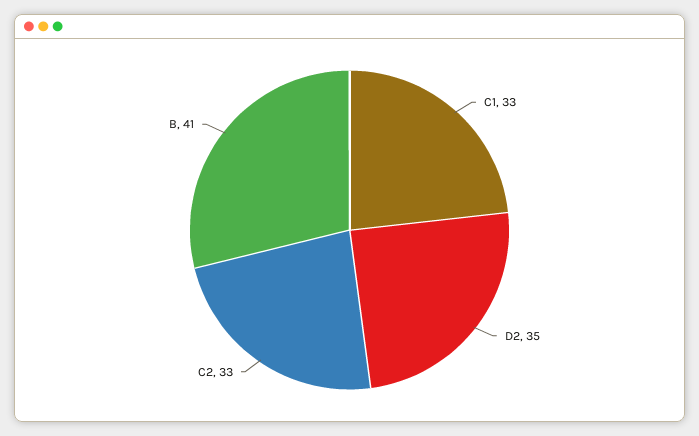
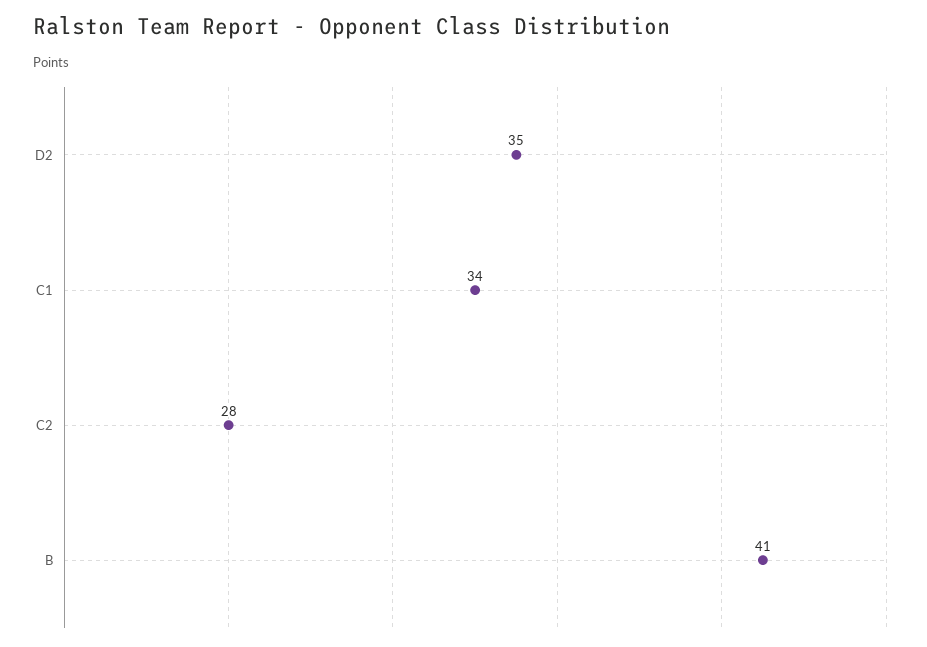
C1: 33 -> 34
C2: 33 -> 28

